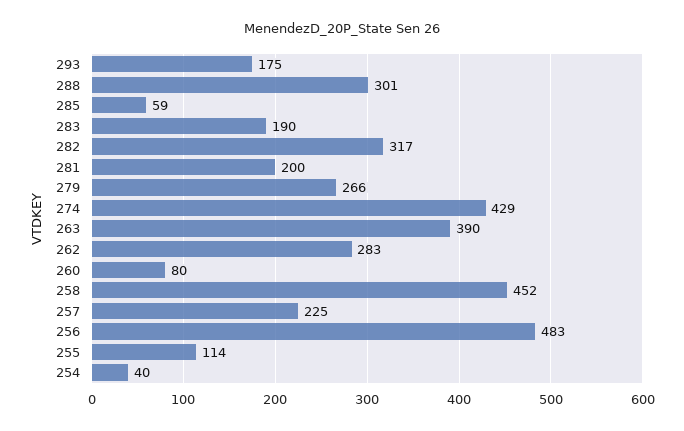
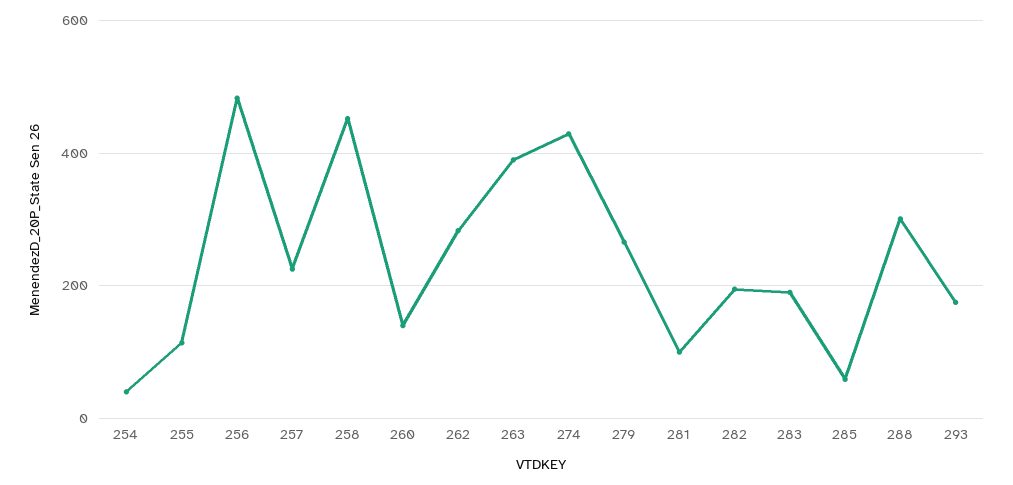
282: 317 -> 200
281: 200 -> 100
260: 80 -> 140

